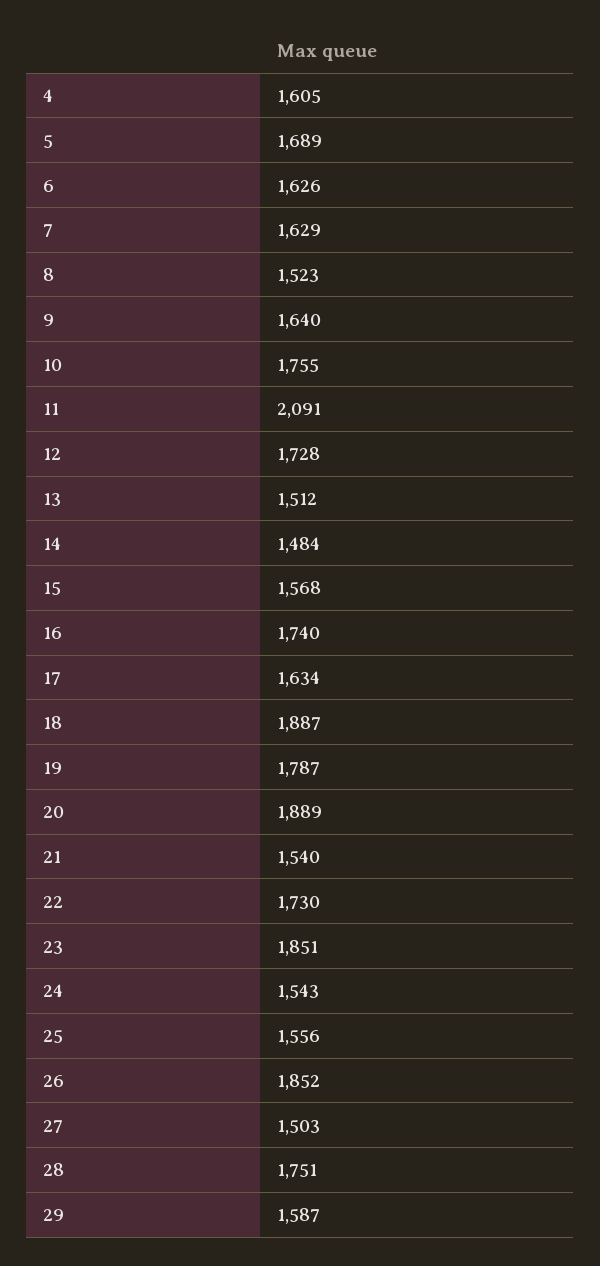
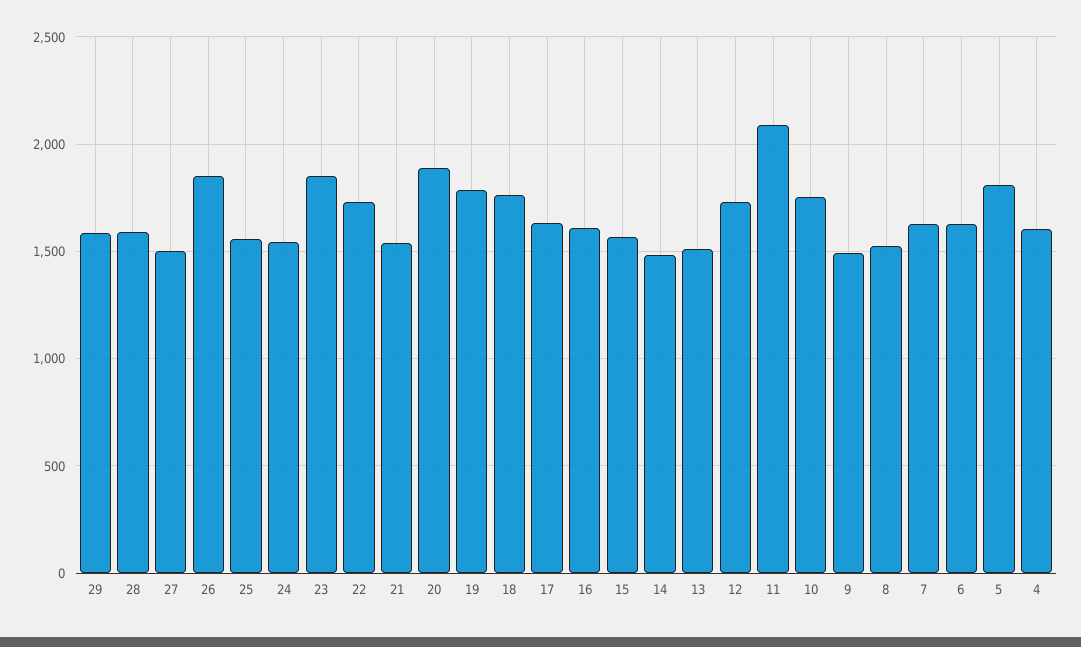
5: 1689 -> 1800
9: 1640 -> 1500
16: 1740 -> 1600
18: 1887 -> 1750
28: 1751 -> 1600

